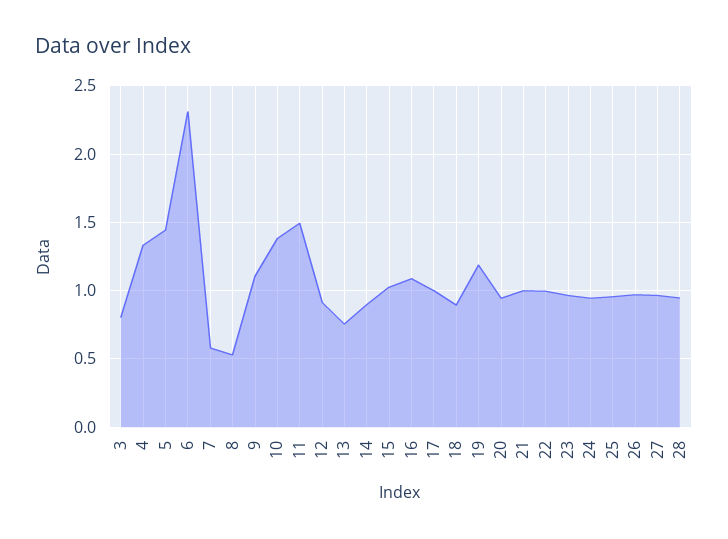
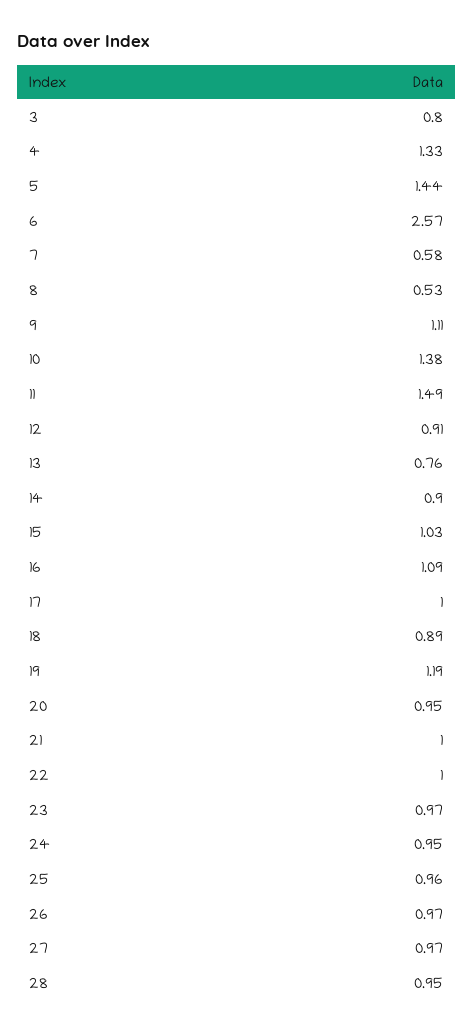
6: 2.3 -> 2.57

